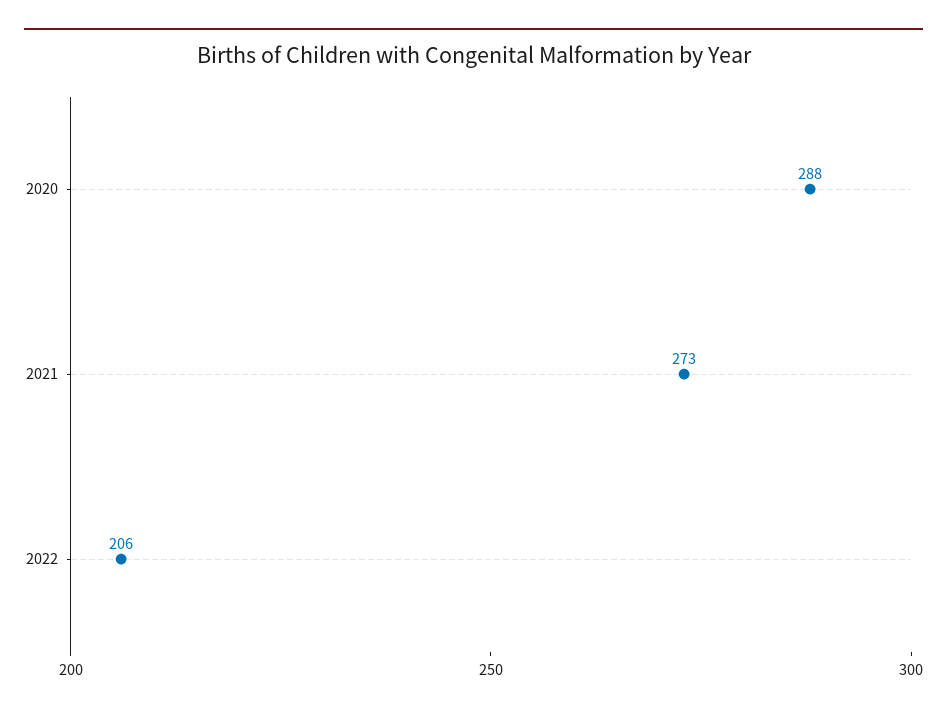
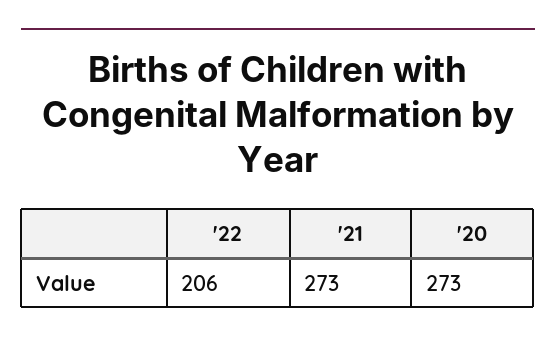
2020: 288 -> 273

